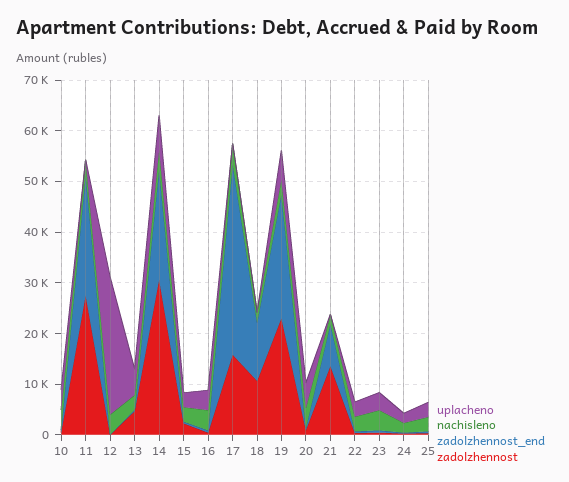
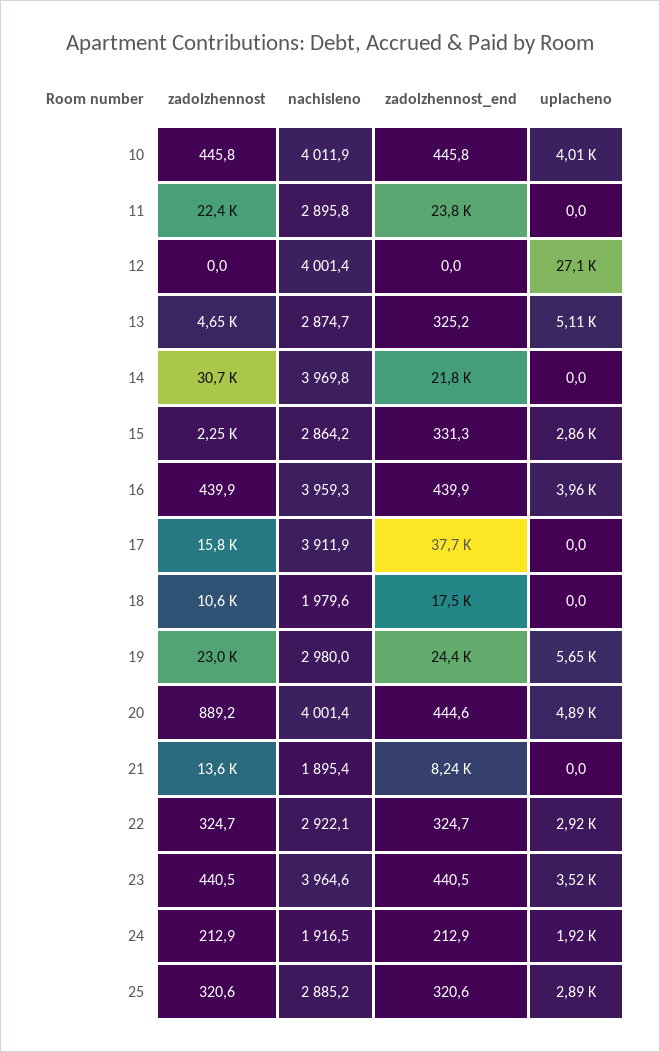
zadolzhennost, 11: 28000 -> 22400
uplacheno, 14: 6000 -> 0
zadolzhennost_end, 18: 12000 -> 17500

